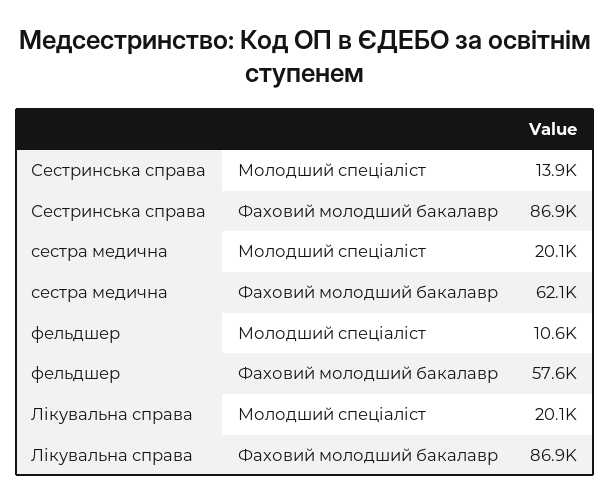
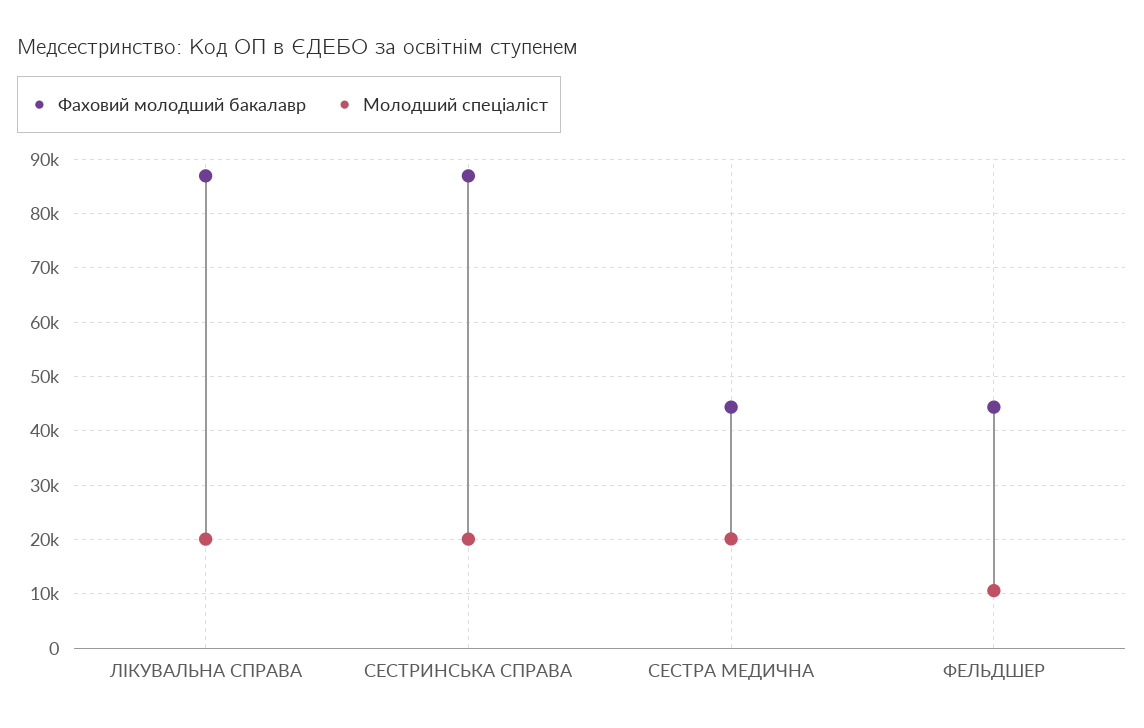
Молодший спеціаліст, Сестринська справа: 13900 -> 20000
Фаховий молодший бакалавр, сестра медична: 62100 -> 44000
Фаховий молодший бакалавр, фельдшер: 57600 -> 44000

